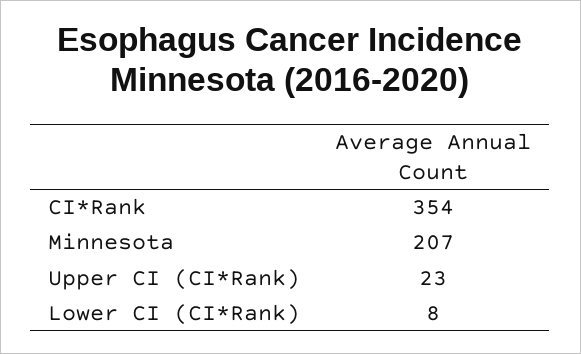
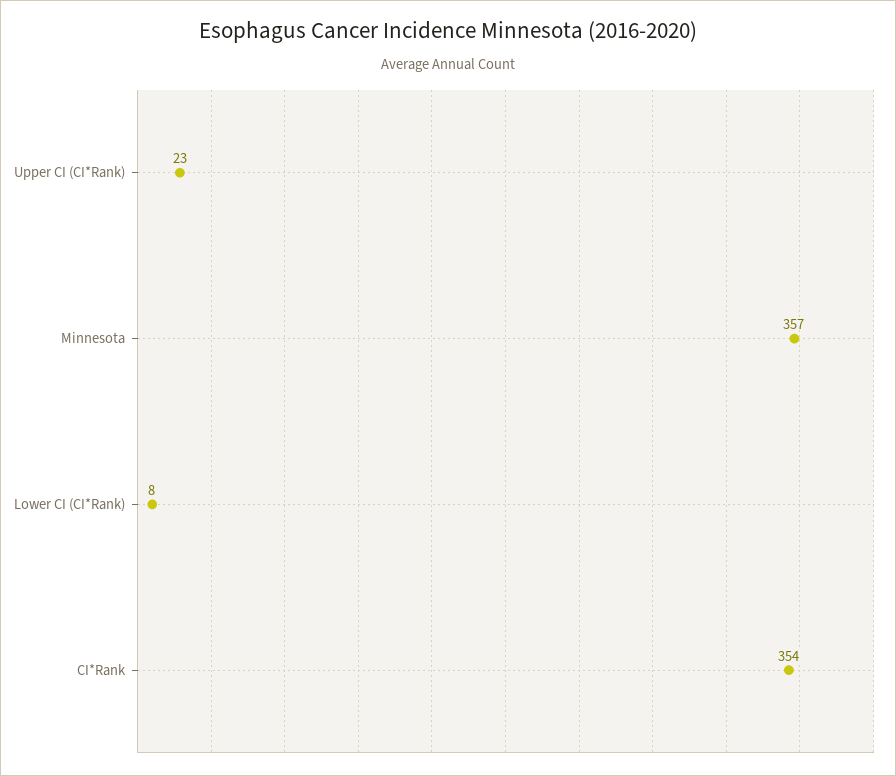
Minnesota: 207 -> 357

